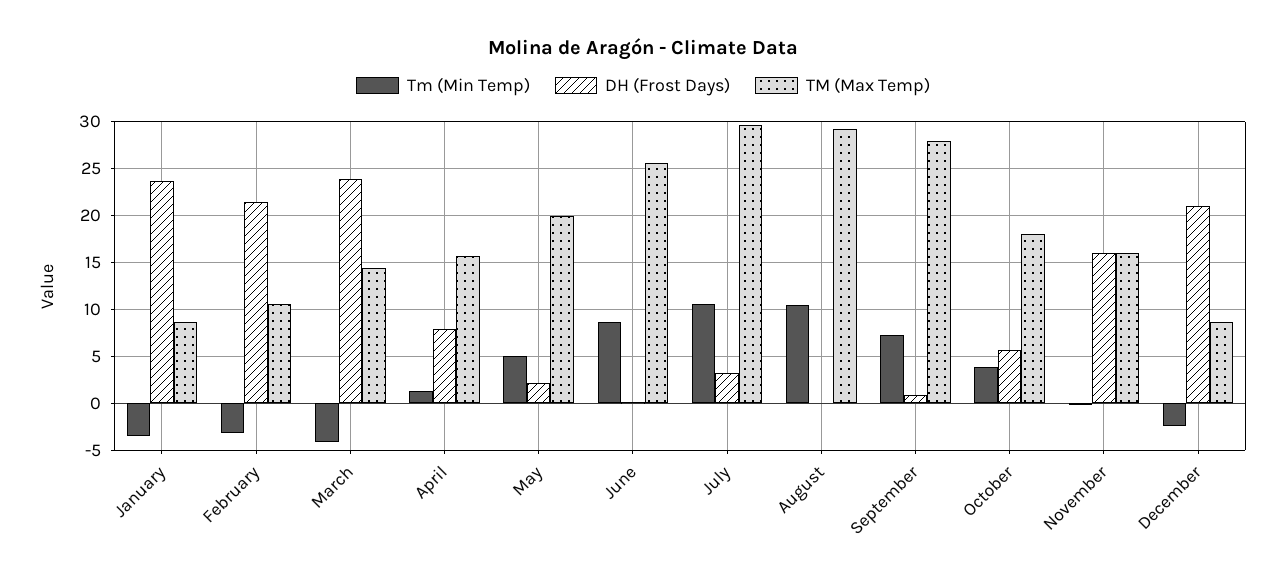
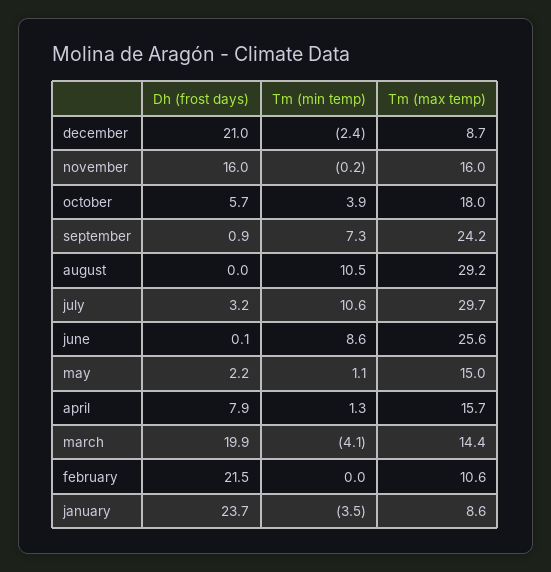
Tm (Min Temp), February: -3 -> 0
DH (Frost Days), March: 24 -> 19.9
Tm (Min Temp), May: 5 -> 1.1
TM (Max Temp), May: 20 -> 15
TM (Max Temp), September: 28 -> 24.2

